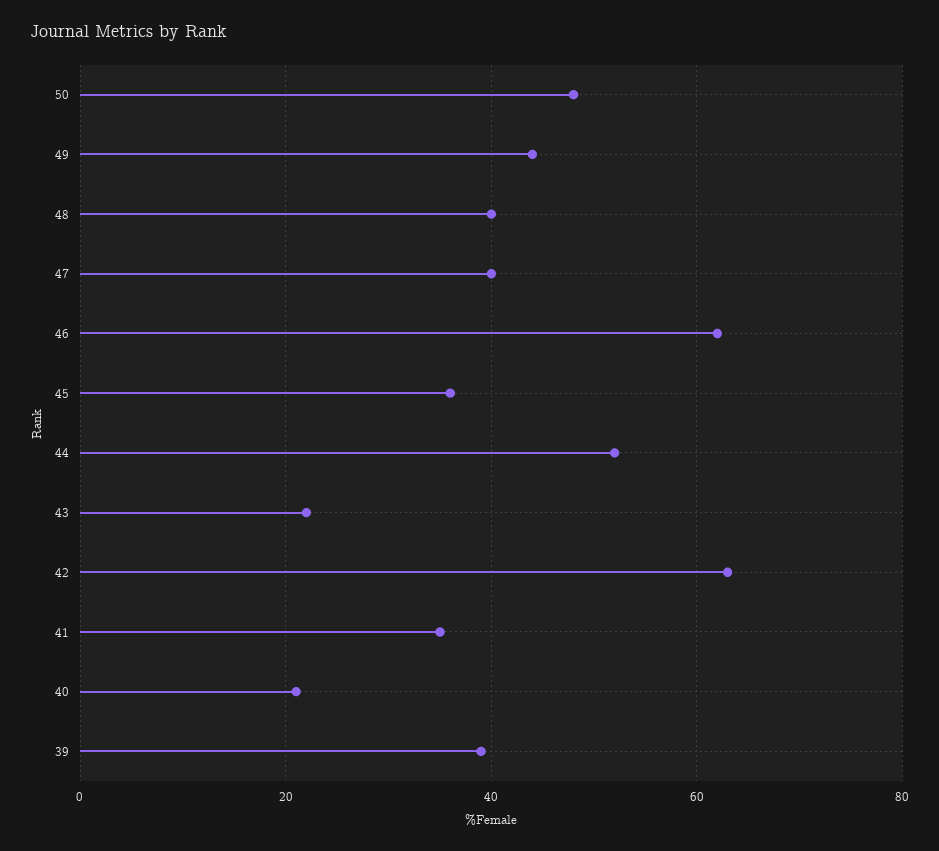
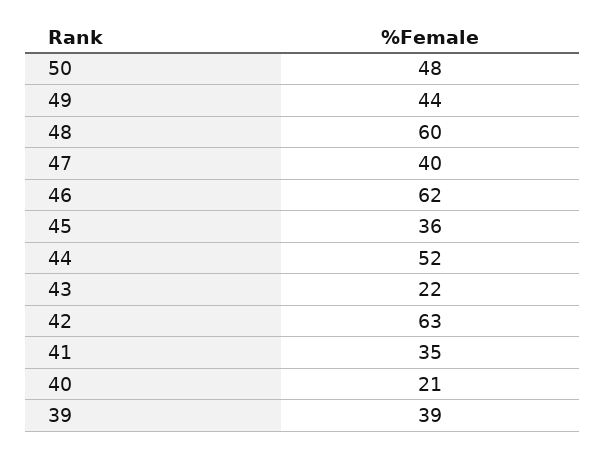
48: 40 -> 60

